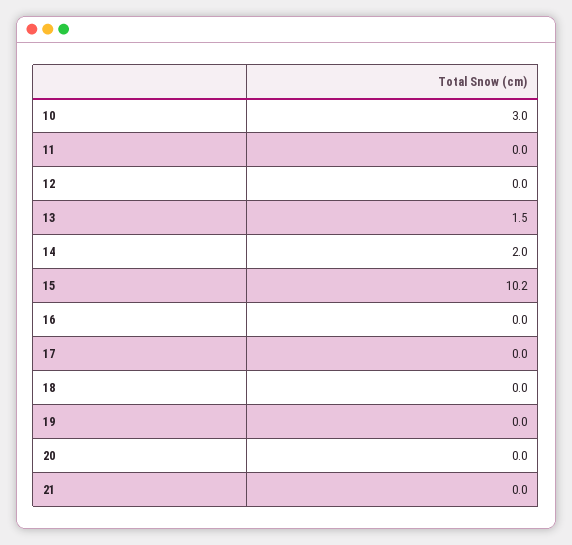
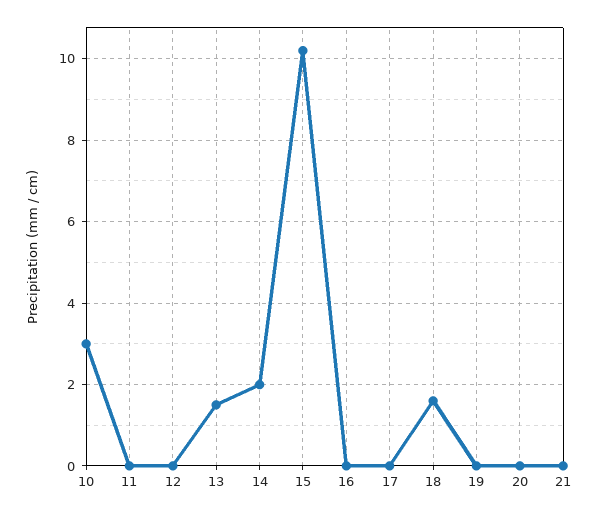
18: 0 -> 1.5

